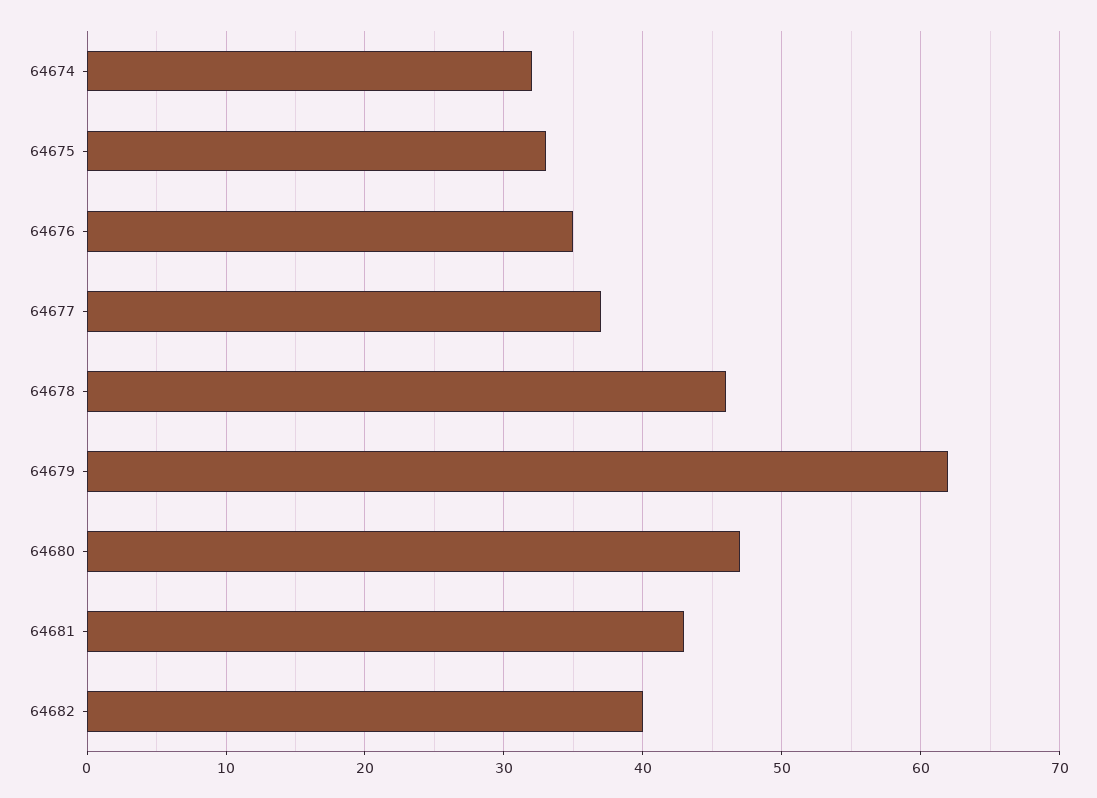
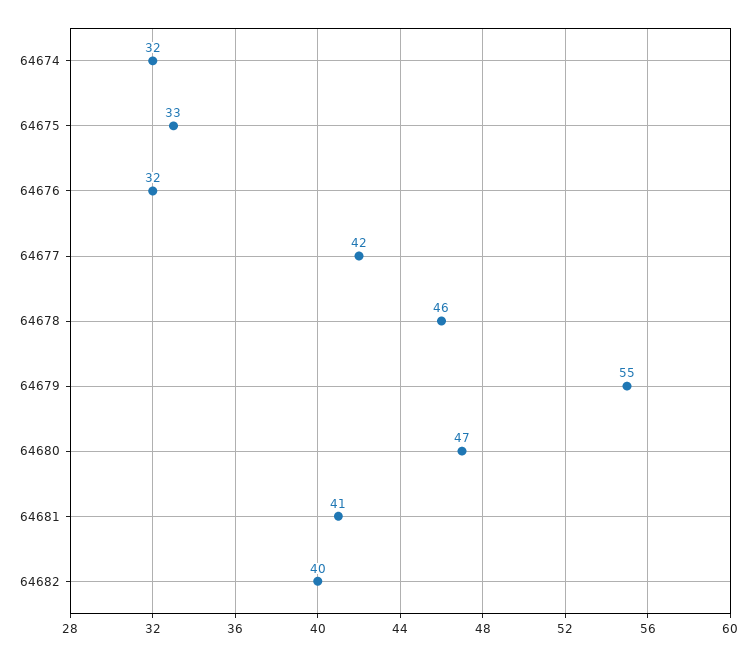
64676: 35 -> 32
64677: 37 -> 42
64679: 62 -> 55
64681: 43 -> 41

